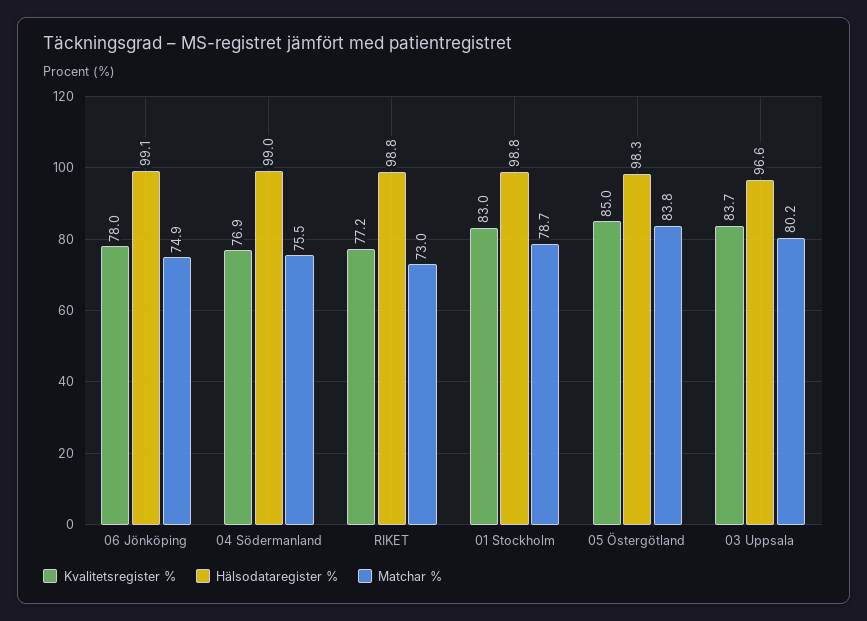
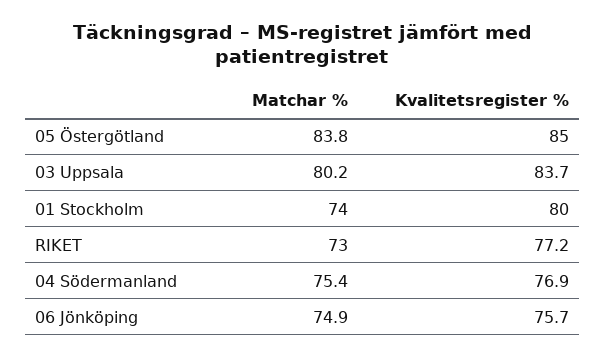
Kvalitetsregister %, 06 Jönköping: 78 -> 75.7
Hälsodataregister %, 06 Jönköping: 99.1 -> none
Hälsodataregister %, 04 Södermanland: 99 -> none
Matchar %, 04 Södermanland: 75.5 -> 75.4
Hälsodataregister %, RIKET: 98.8 -> none
Kvalitetsregister %, 01 Stockholm: 83 -> 80
Hälsodataregister %, 01 Stockholm: 98.8 -> none
Matchar %, 01 Stockholm: 78.7 -> 74
Hälsodataregister %, 05 Östergötland: 98.3 -> none
Hälsodataregister %, 03 Uppsala: 96.6 -> none

